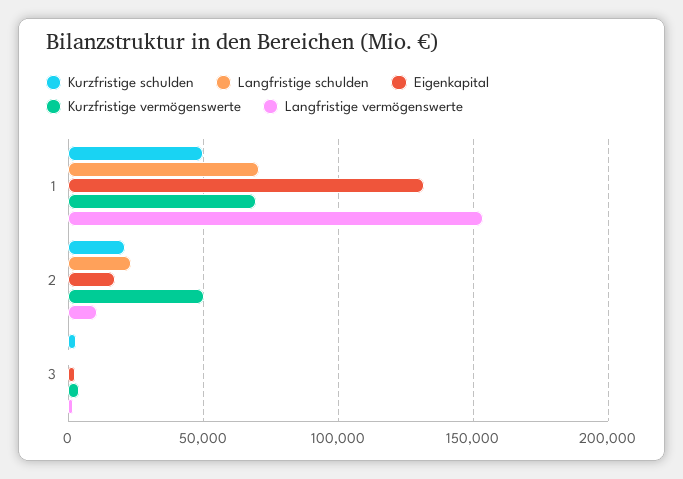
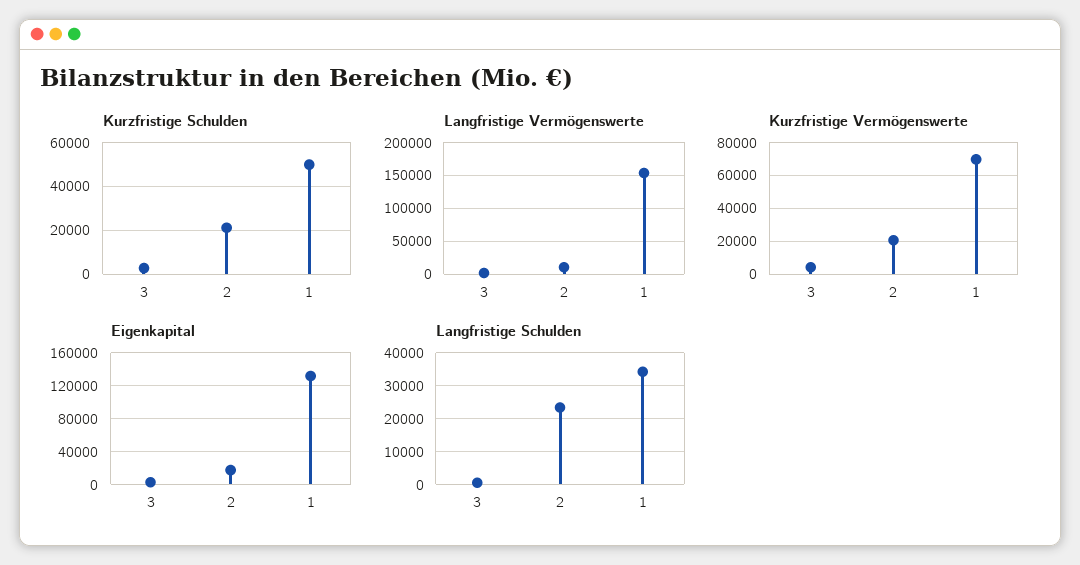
Langfristige schulden, 1: 70000 -> 34000
Kurzfristige vermögenswerte, 2: 50000 -> 20000

